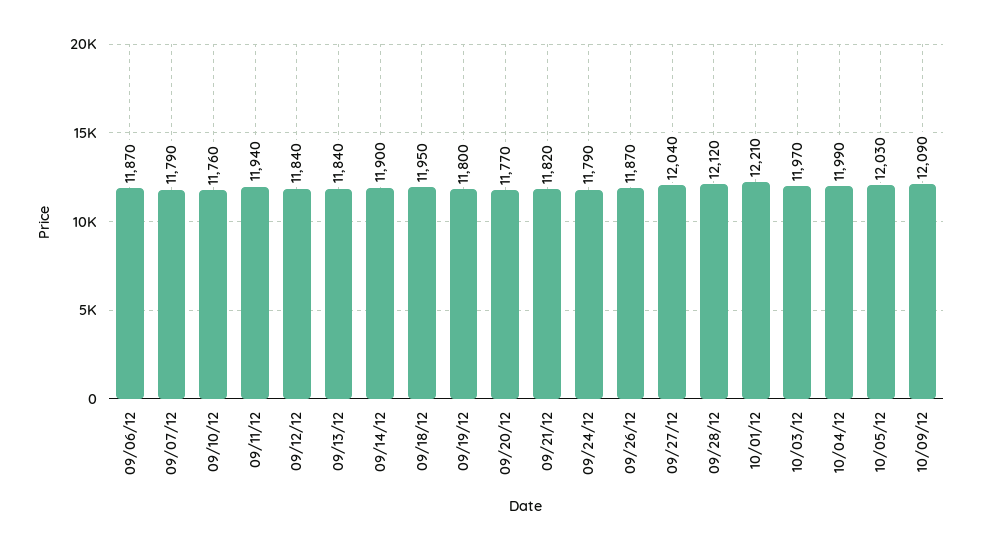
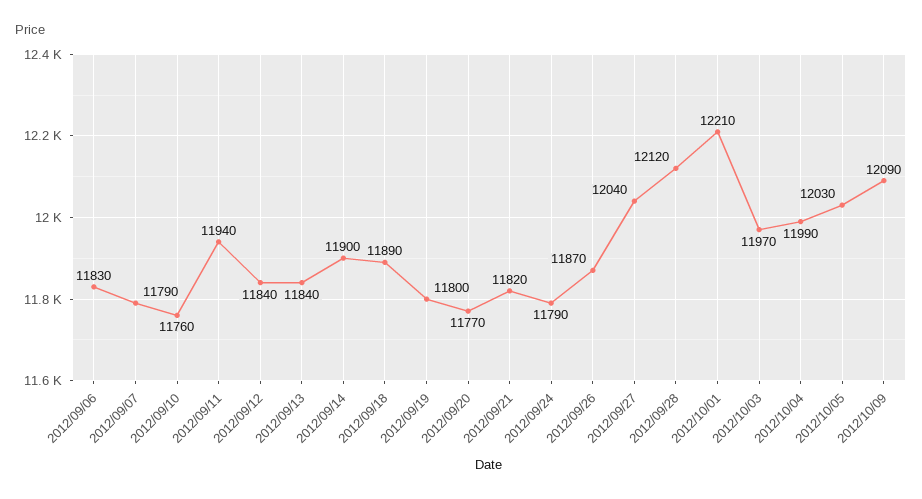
09/06/12: 11870 -> 11830
09/18/12: 11950 -> 11890

